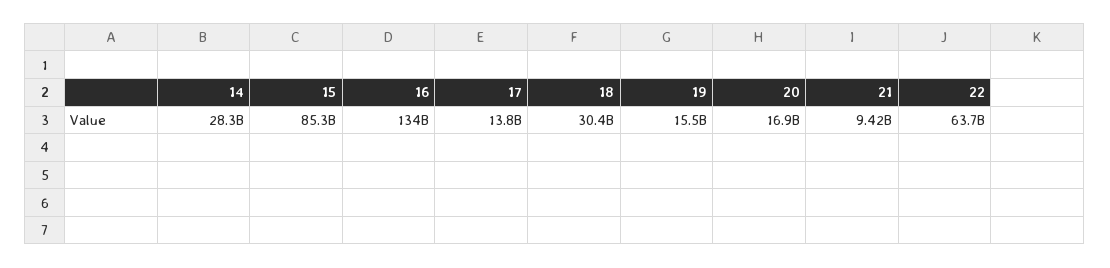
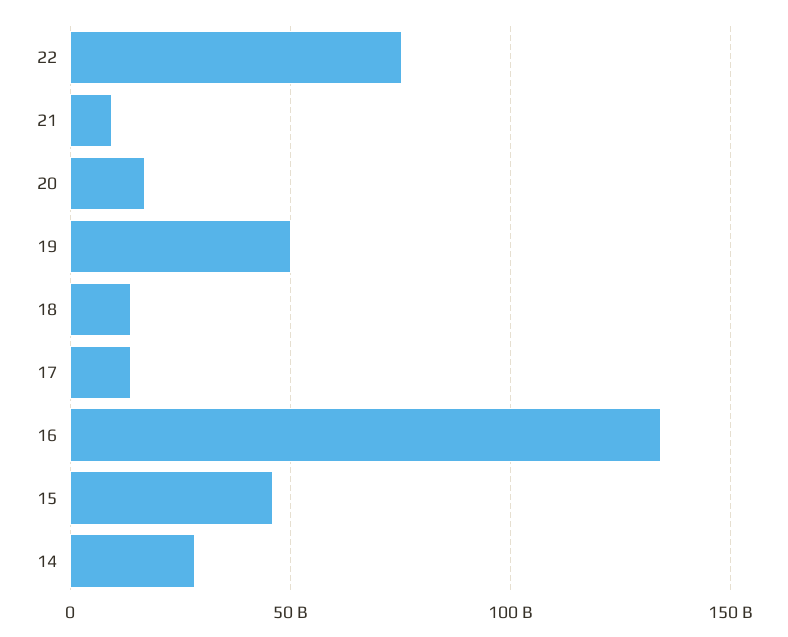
15: 85300000000 -> 45000000000
18: 30400000000 -> 15000000000
19: 15500000000 -> 50000000000
22: 63700000000 -> 75000000000

